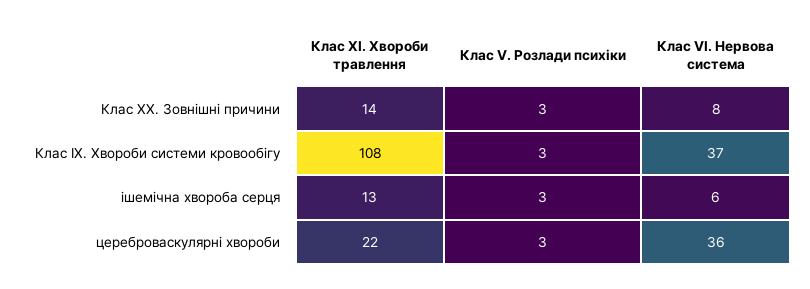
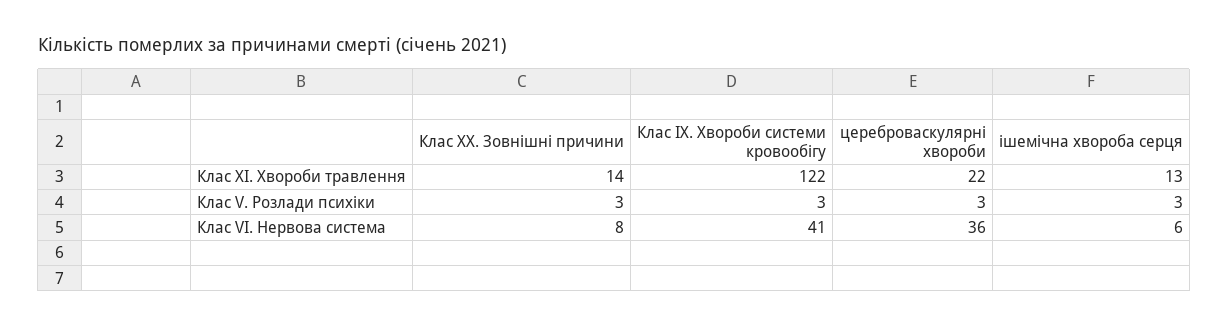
Клас ХІ. Хвороби травлення, Клас ІХ. Хвороби системи кровообігу: 108 -> 122
Клас VІ. Нервова система, Клас ІХ. Хвороби системи кровообігу: 37 -> 41

